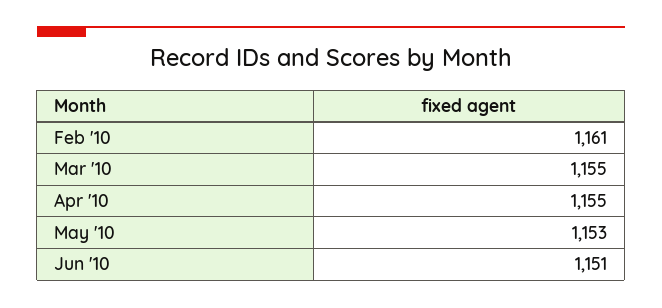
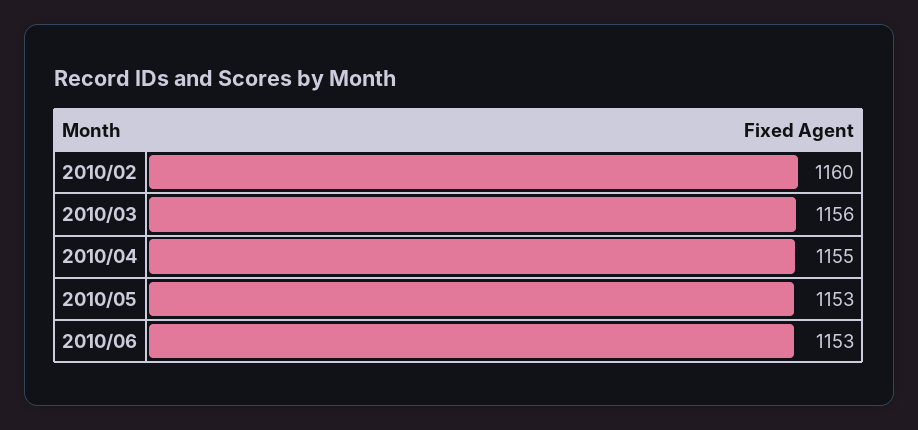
Feb '10: 1161 -> 1160
Mar '10: 1155 -> 1156
Jun '10: 1151 -> 1153

